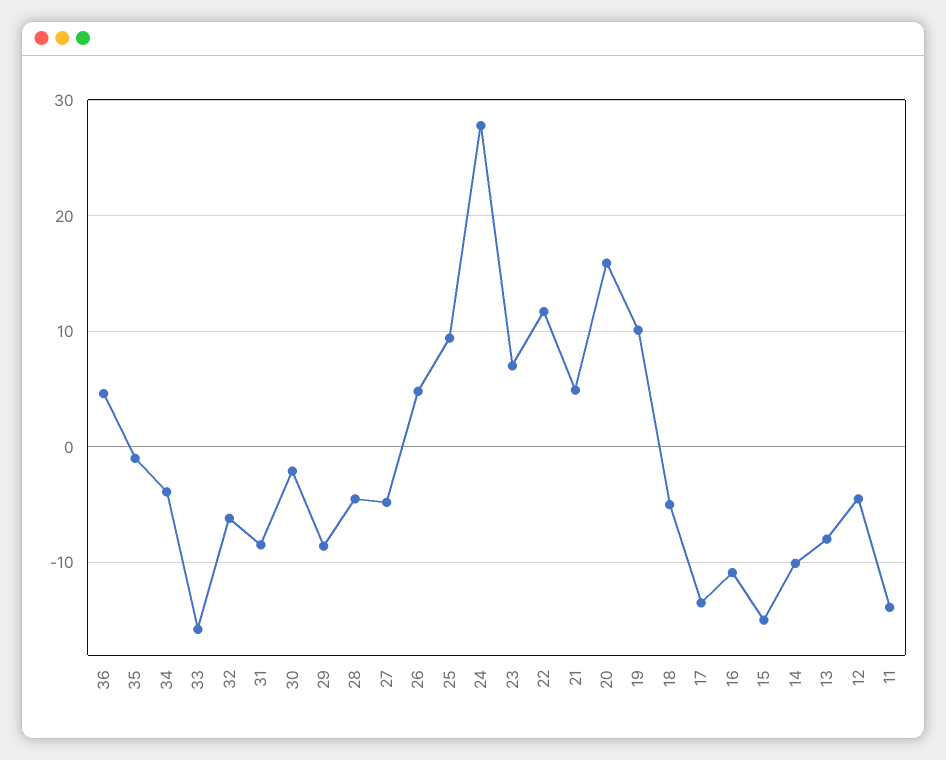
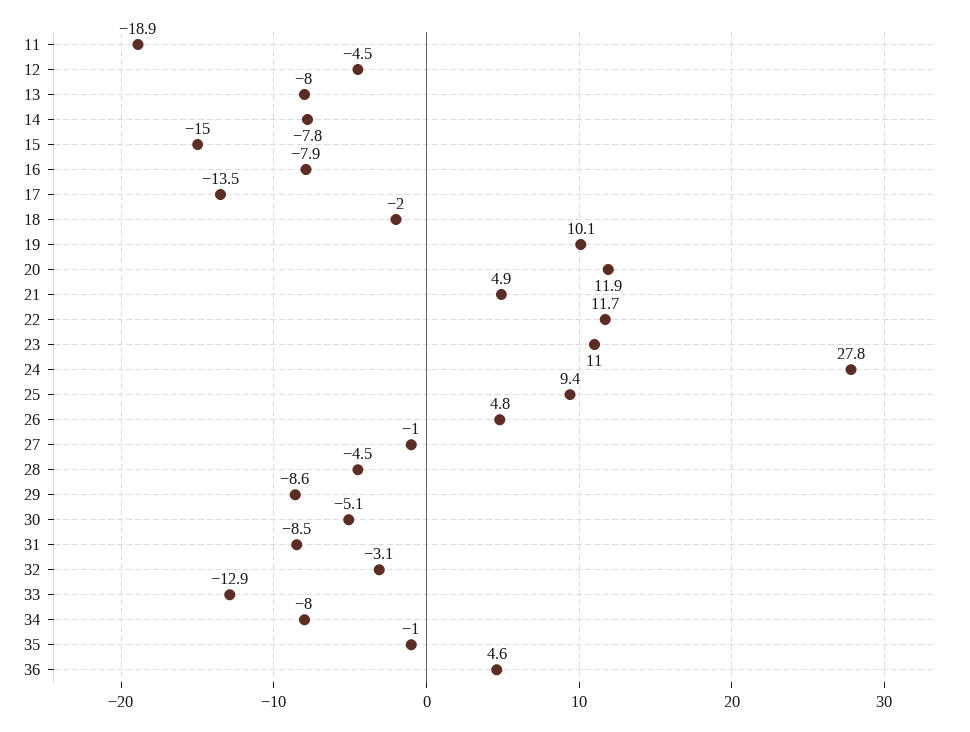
34: -4 -> -8
33: -16 -> -12.9
32: -6 -> -3.1
30: -2 -> -5.1
27: -5 -> -1
23: 7 -> 11
20: 16 -> 11.9
18: -5 -> -2
16: -11 -> -7.9
14: -10 -> -7.8
11: -14 -> -18.9

